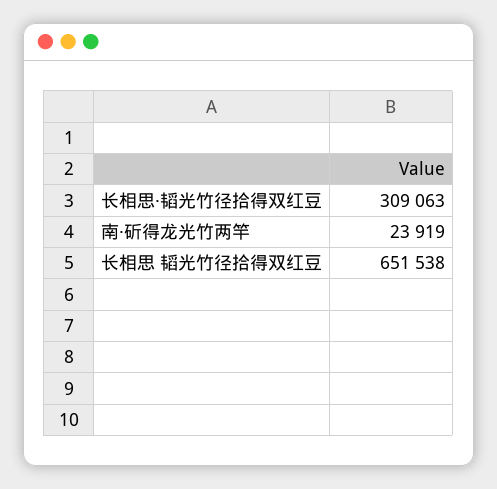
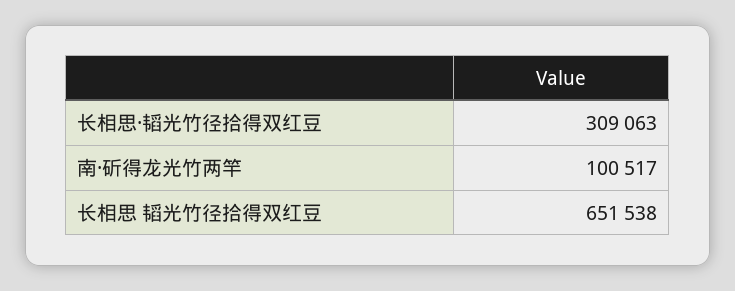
南·斫得龙光竹两竿: 23919 -> 100517

